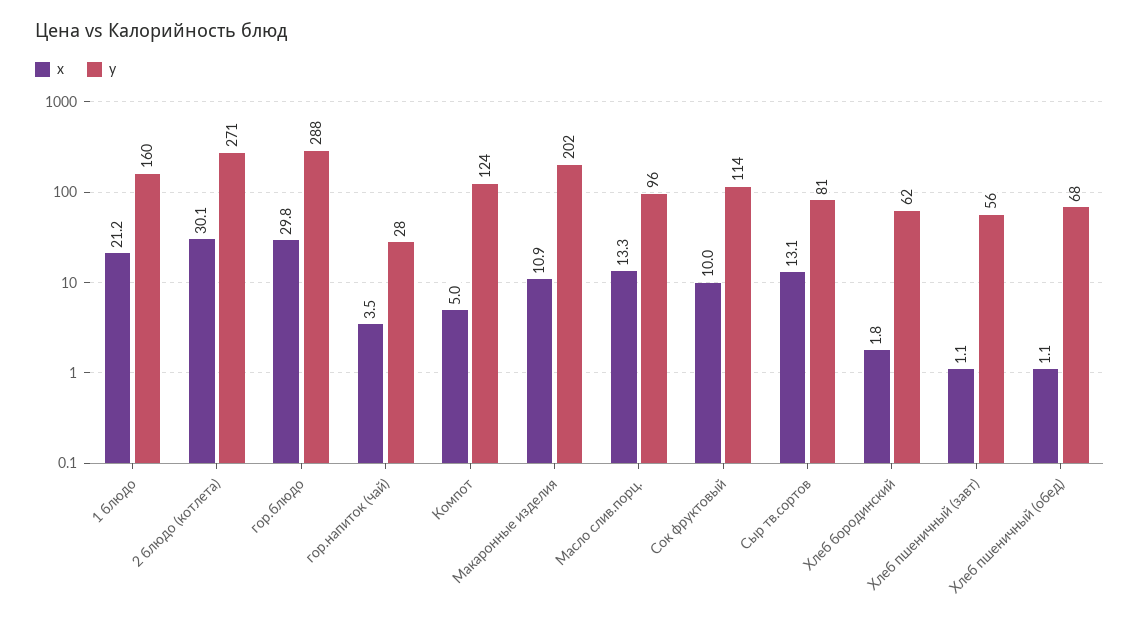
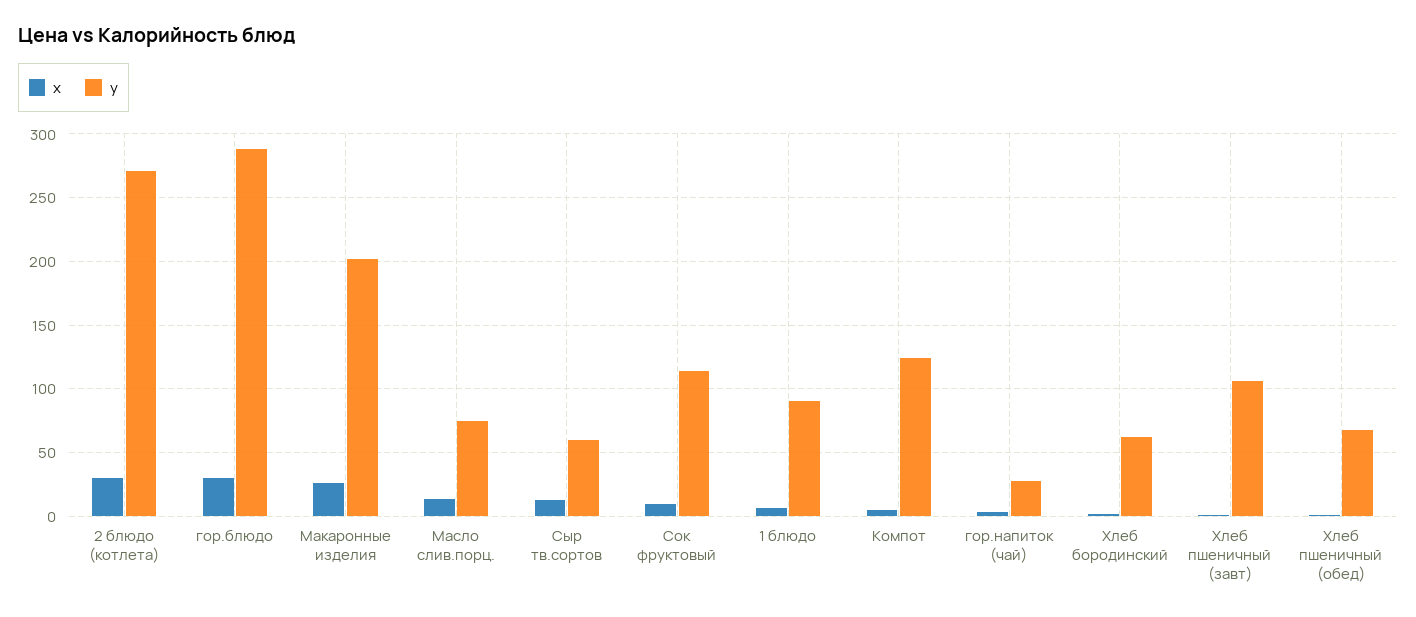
x, 1 блюдо: 21.2 -> 5
y, 1 блюдо: 160 -> 90
x, Макаронные изделия: 10.9 -> 25
y, Масло слив.порц.: 96 -> 75
y, Сыр тв.сортов: 81 -> 60
y, Хлеб пшеничный (завт): 56 -> 105

